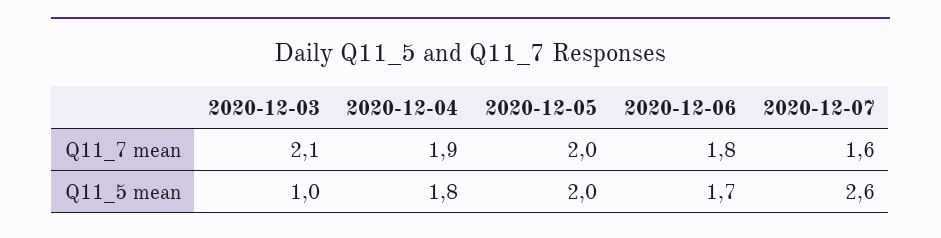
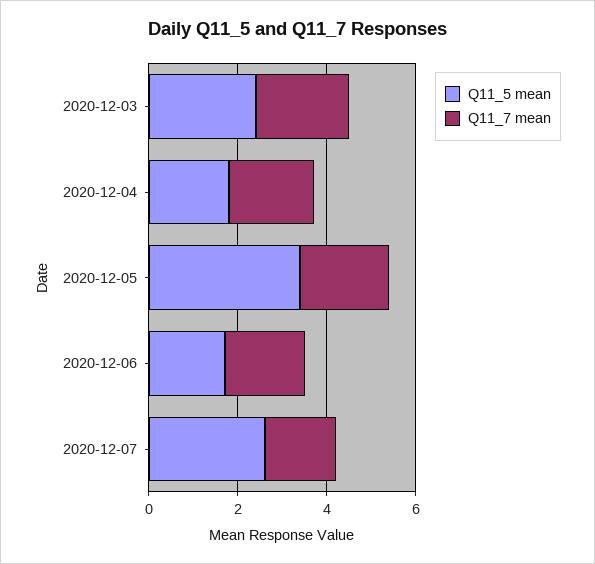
Q11_5 mean, 2020-12-03: 1 -> 2.5
Q11_5 mean, 2020-12-05: 2 -> 3.5

